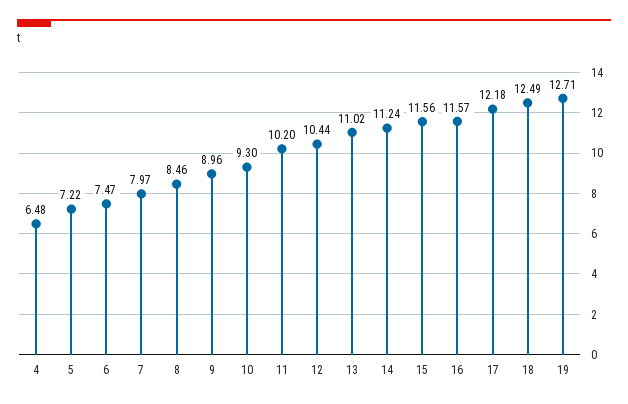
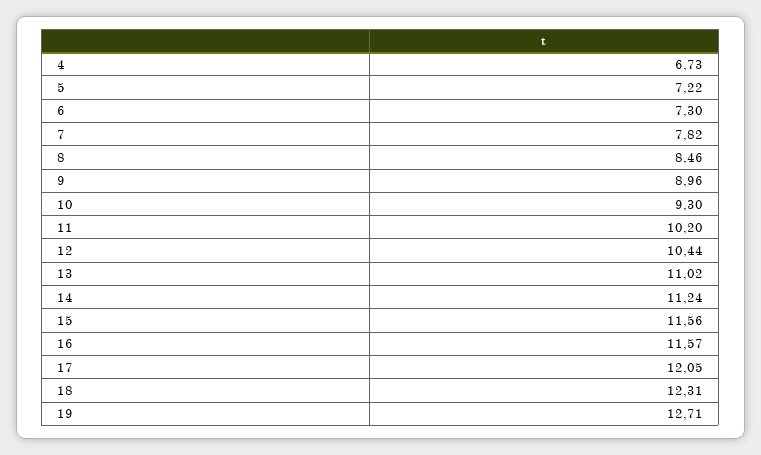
4: 6.48 -> 6.73
6: 7.47 -> 7.3
7: 7.97 -> 7.82
17: 12.18 -> 12.05
18: 12.49 -> 12.31

